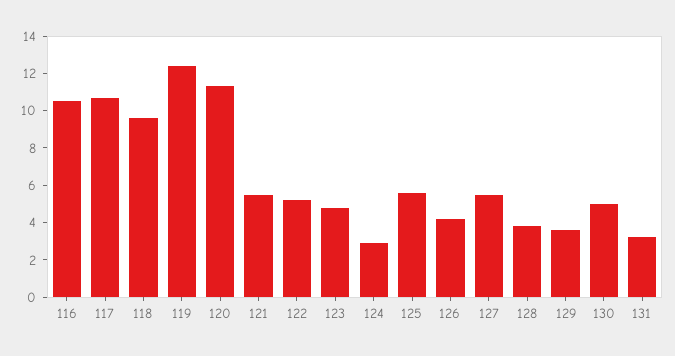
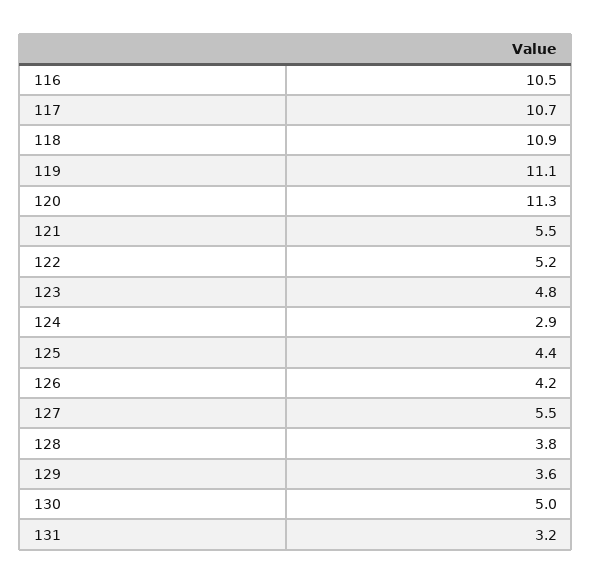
118: 9.5 -> 10.9
119: 12.5 -> 11.1
125: 5.5 -> 4.4

